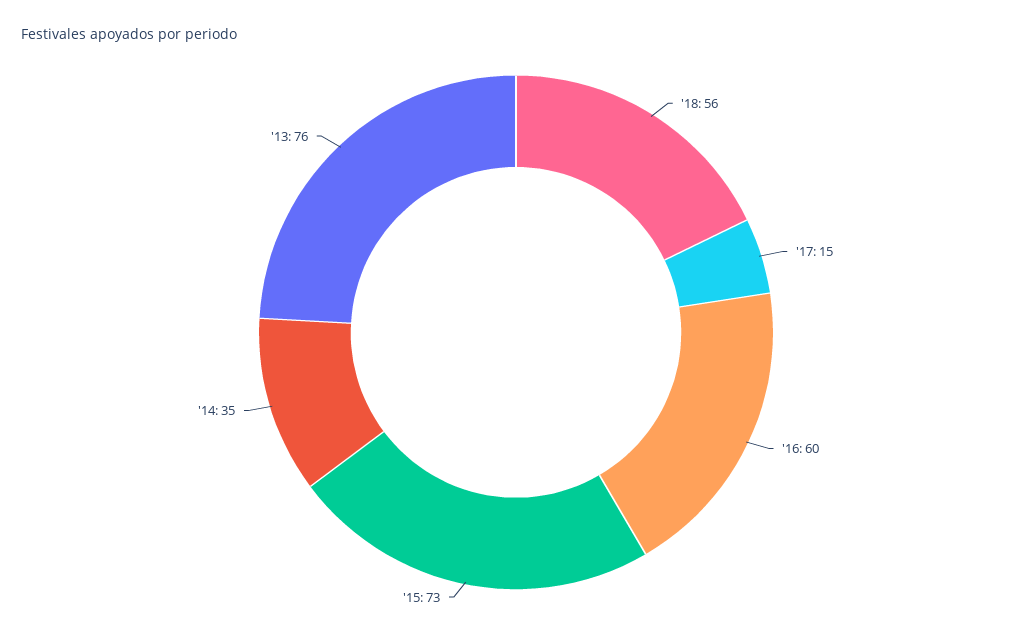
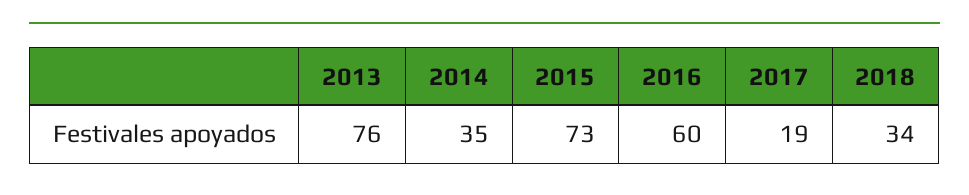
'18: 56 -> 34
'17: 15 -> 19

